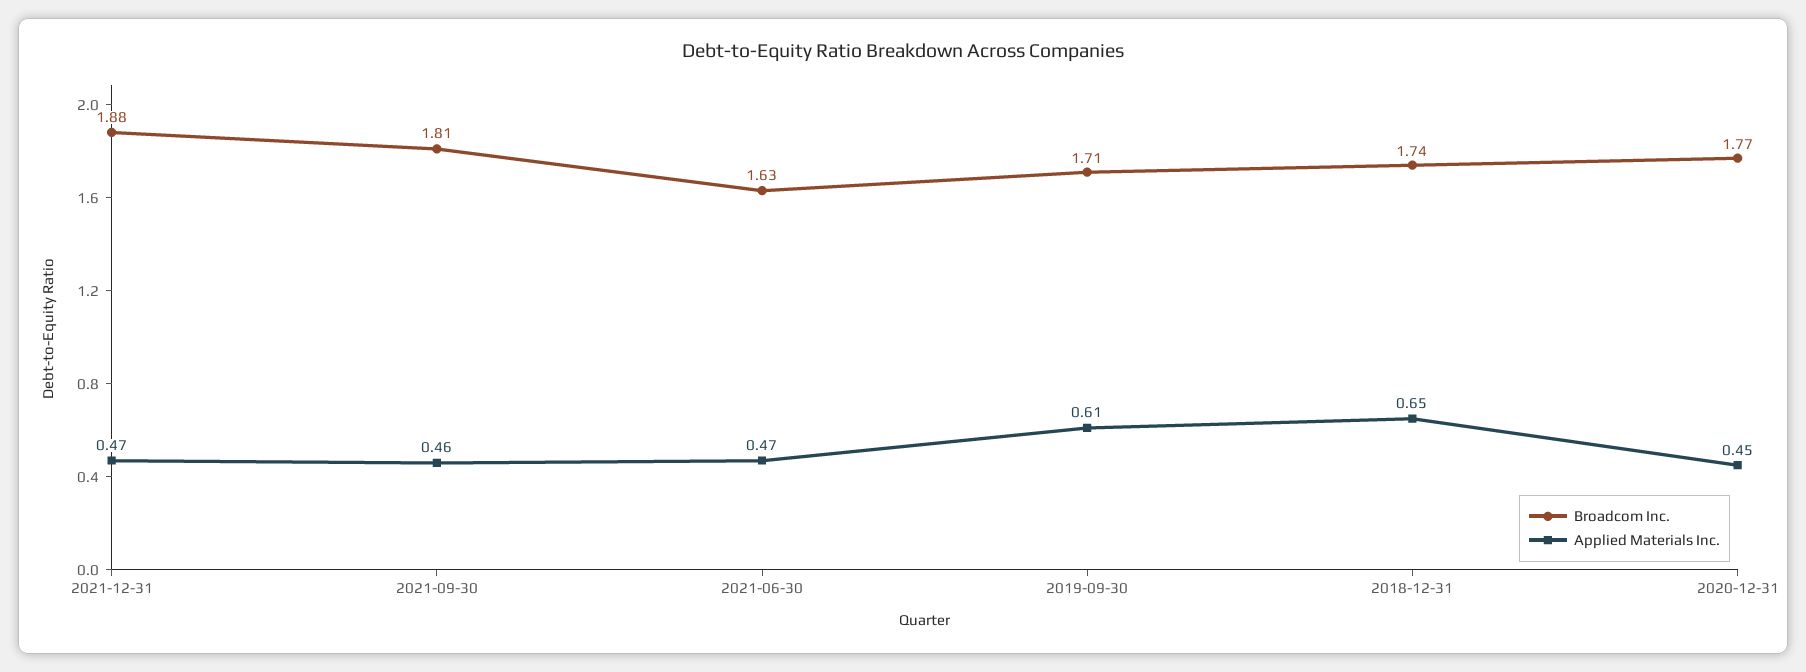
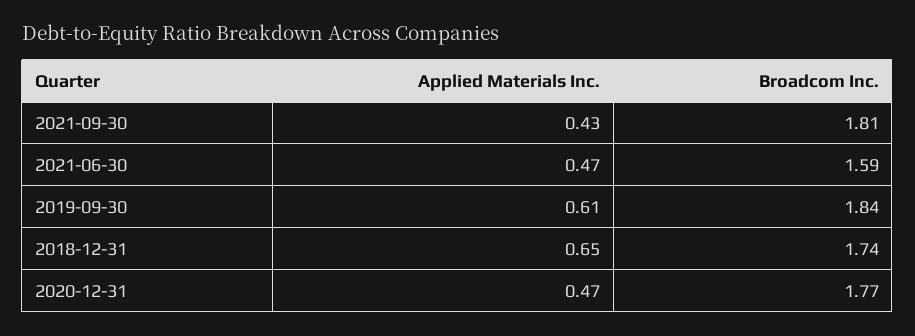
Broadcom Inc., 2021-12-31: 1.88 -> none
Applied Materials Inc., 2021-12-31: 0.47 -> none
Applied Materials Inc., 2021-09-30: 0.46 -> 0.43
Broadcom Inc., 2021-06-30: 1.63 -> 1.59
Broadcom Inc., 2019-09-30: 1.71 -> 1.84
Applied Materials Inc., 2020-12-31: 0.45 -> 0.47

